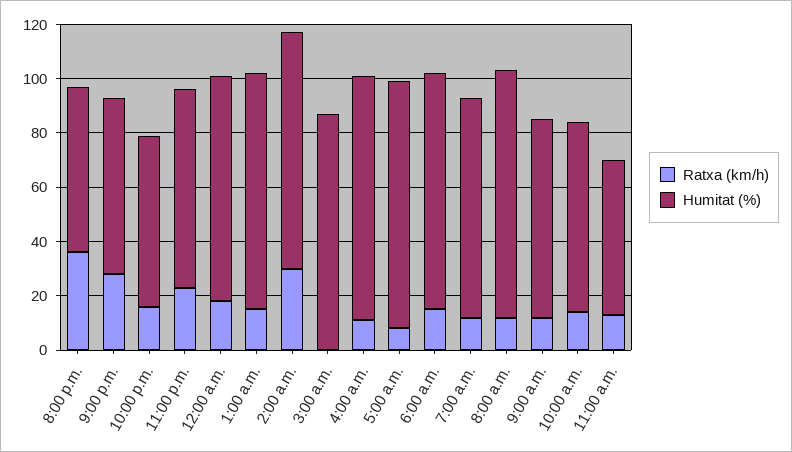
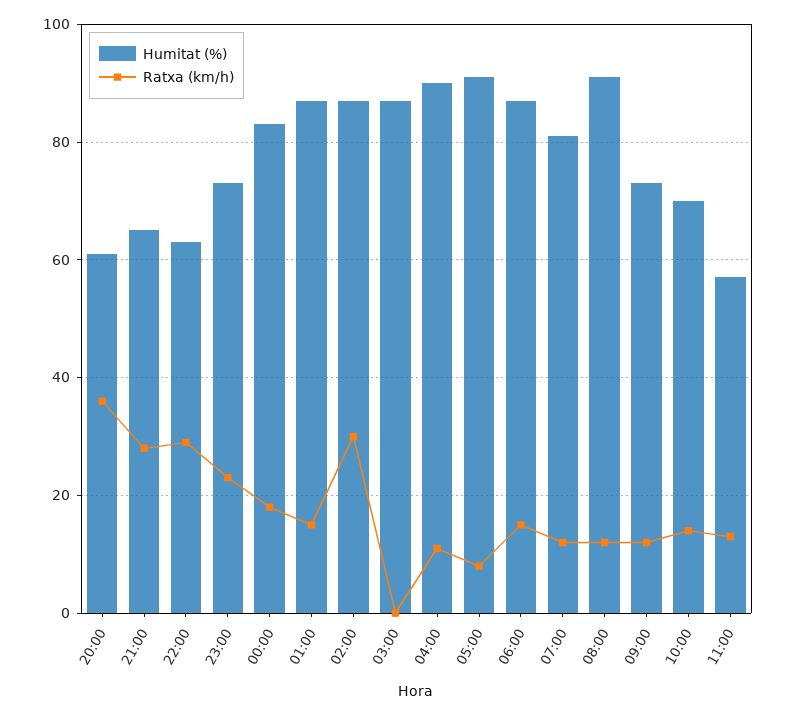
Ratxa (km/h), 10:00 p.m.: 15 -> 30

